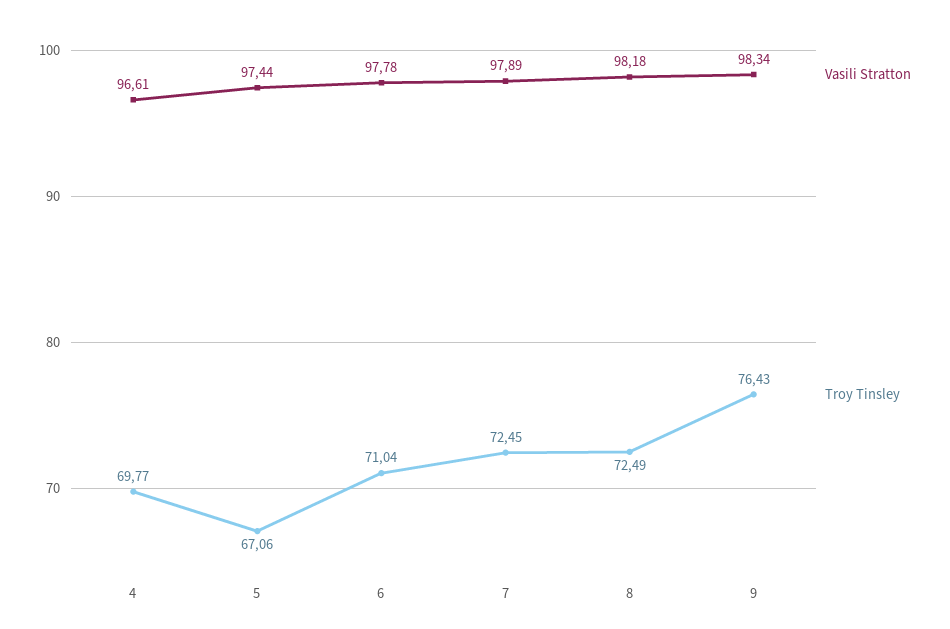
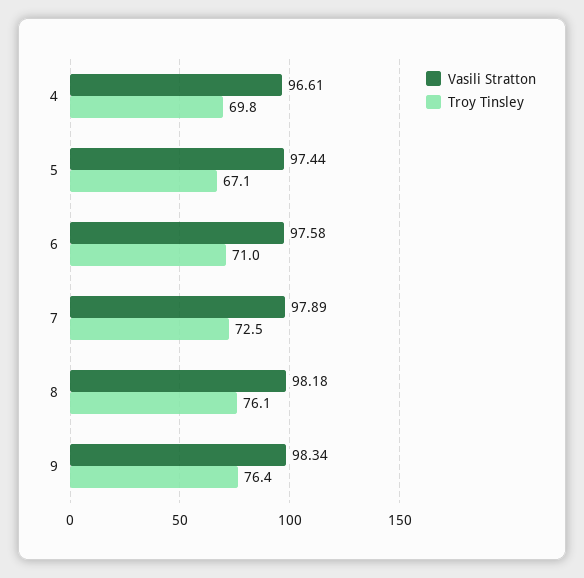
Vasili Stratton, 6: 97.78 -> 97.58
Troy Tinsley, 8: 72.49 -> 76.1

